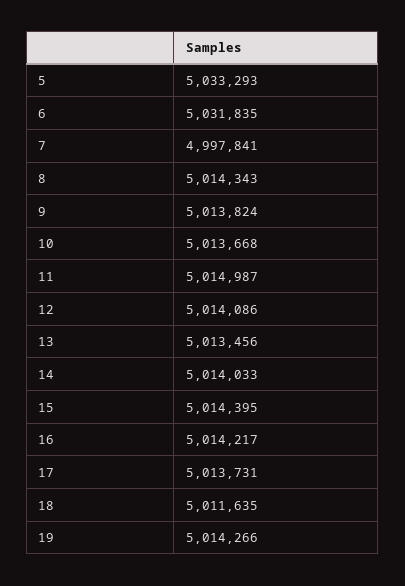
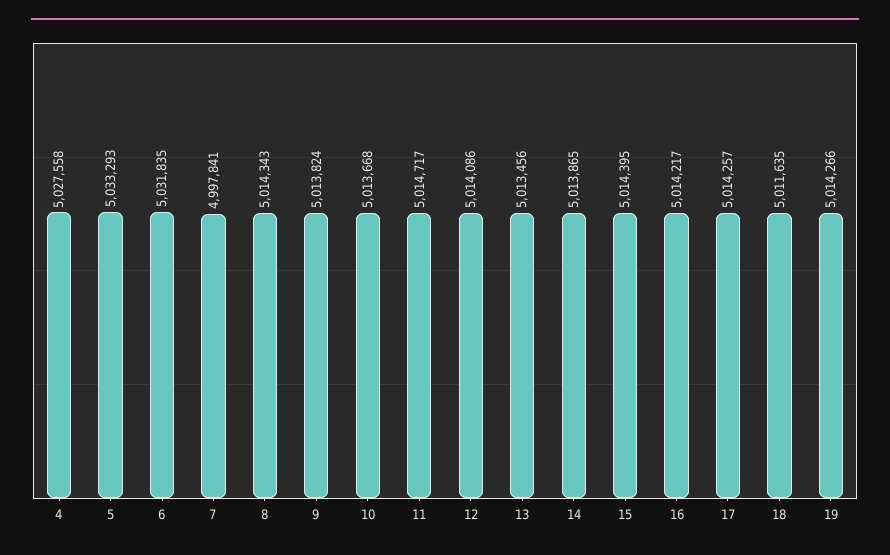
11: 5014987 -> 5014717
14: 5014033 -> 5013865
17: 5013731 -> 5014257
4: none -> 5027558

